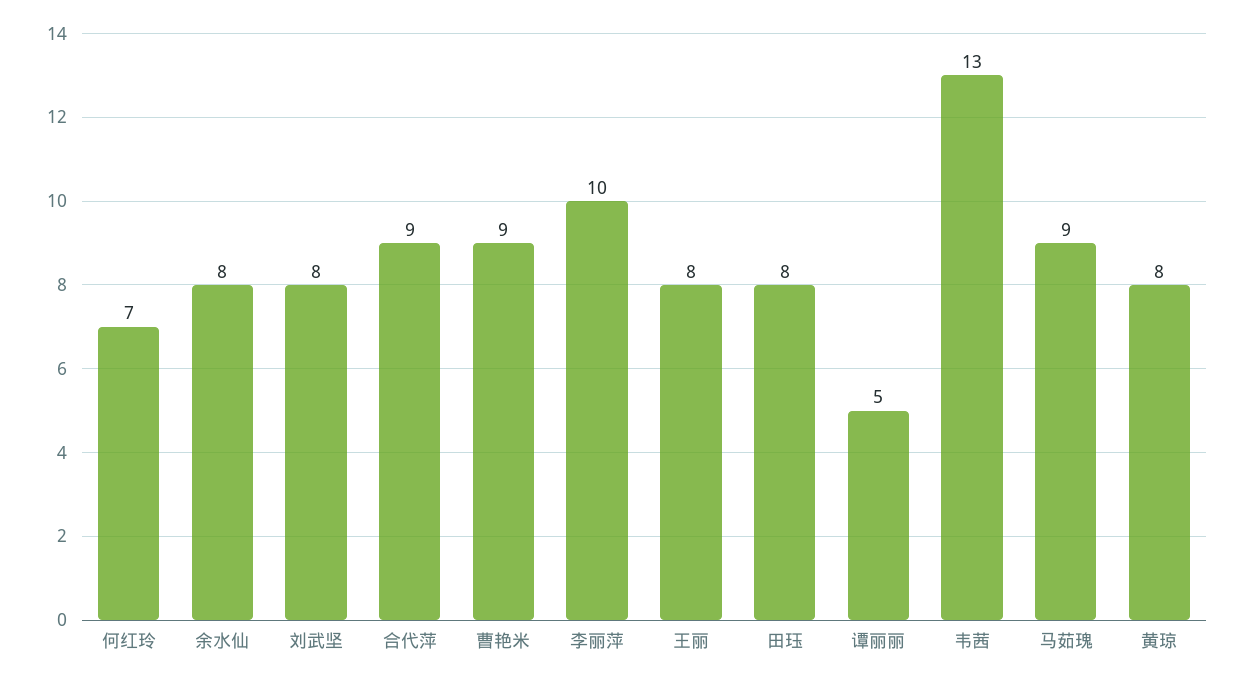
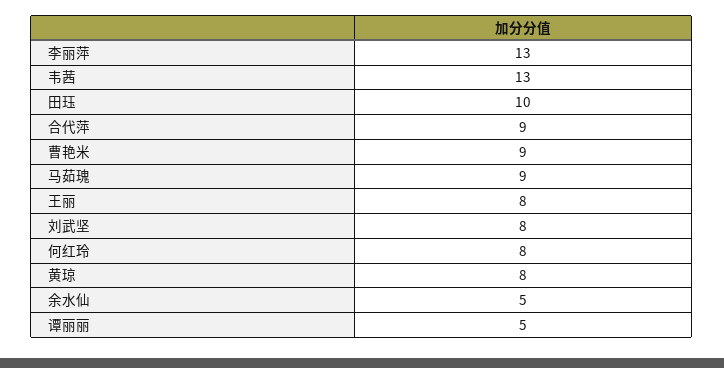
何红玲: 7 -> 8
余水仙: 8 -> 5
李丽萍: 10 -> 13
田珏: 8 -> 10

